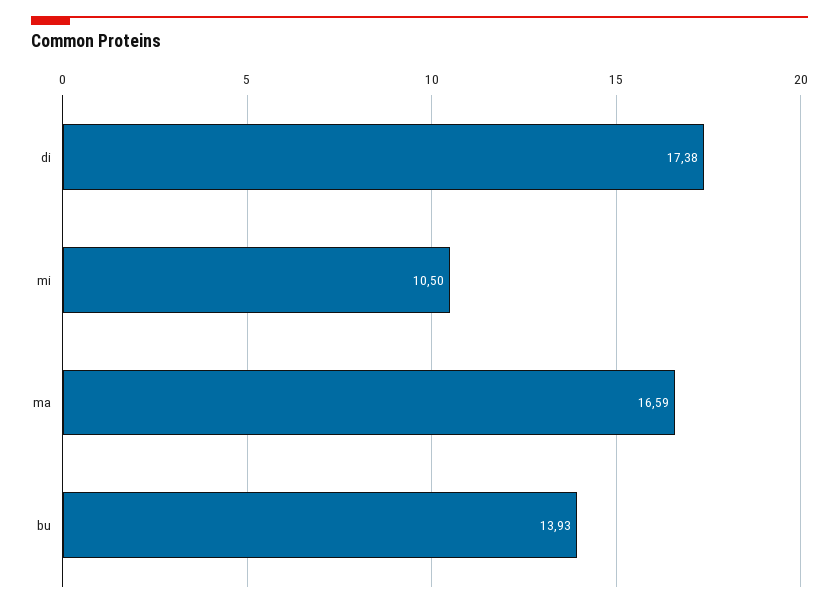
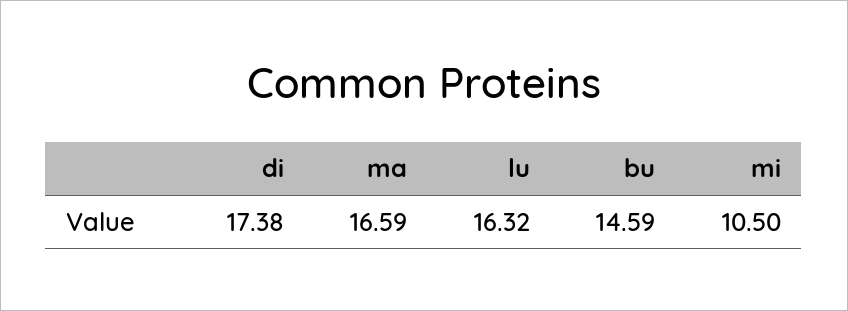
bu: 13.93 -> 14.59
lu: none -> 16.32

